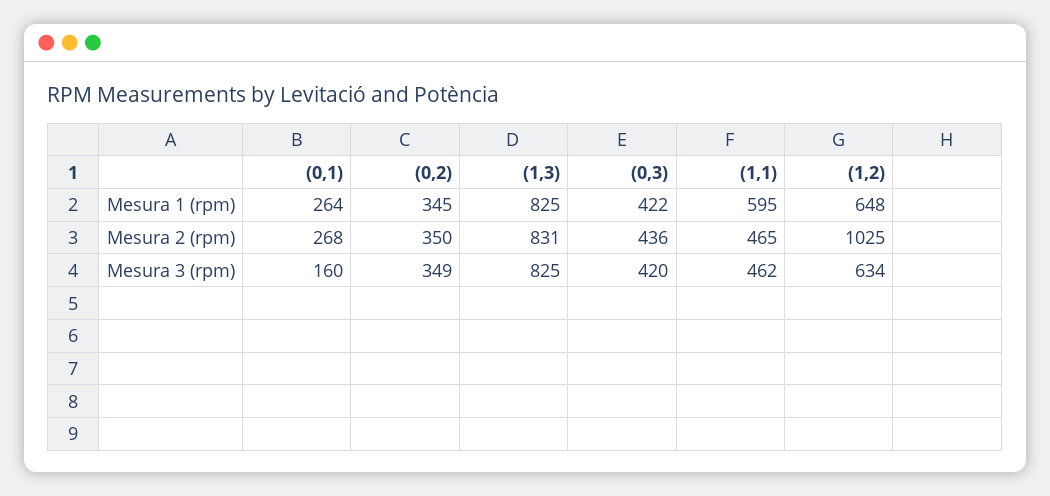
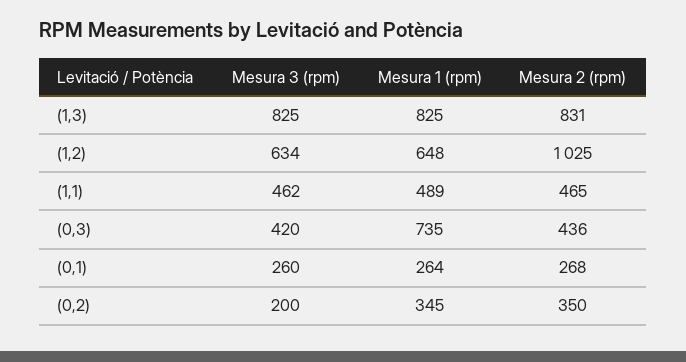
(0,3), Mesura 1 (rpm): 422 -> 735
(1,1), Mesura 1 (rpm): 595 -> 489
(0,1), Mesura 3 (rpm): 160 -> 260
(0,2), Mesura 3 (rpm): 349 -> 200

